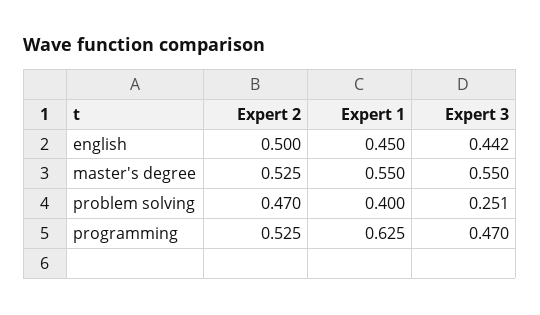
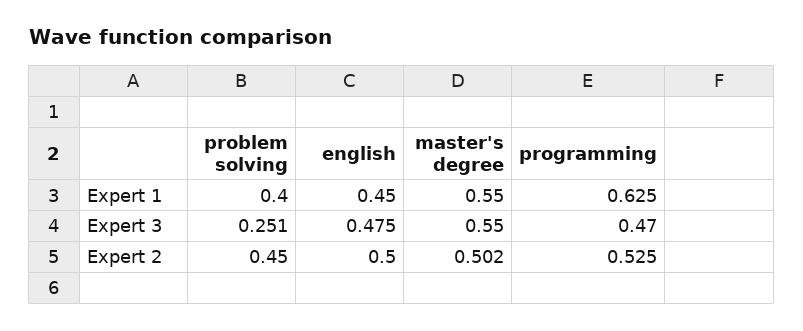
Expert 3, english: 0.442 -> 0.475
Expert 2, master's degree: 0.525 -> 0.502
Expert 2, problem solving: 0.47 -> 0.45

